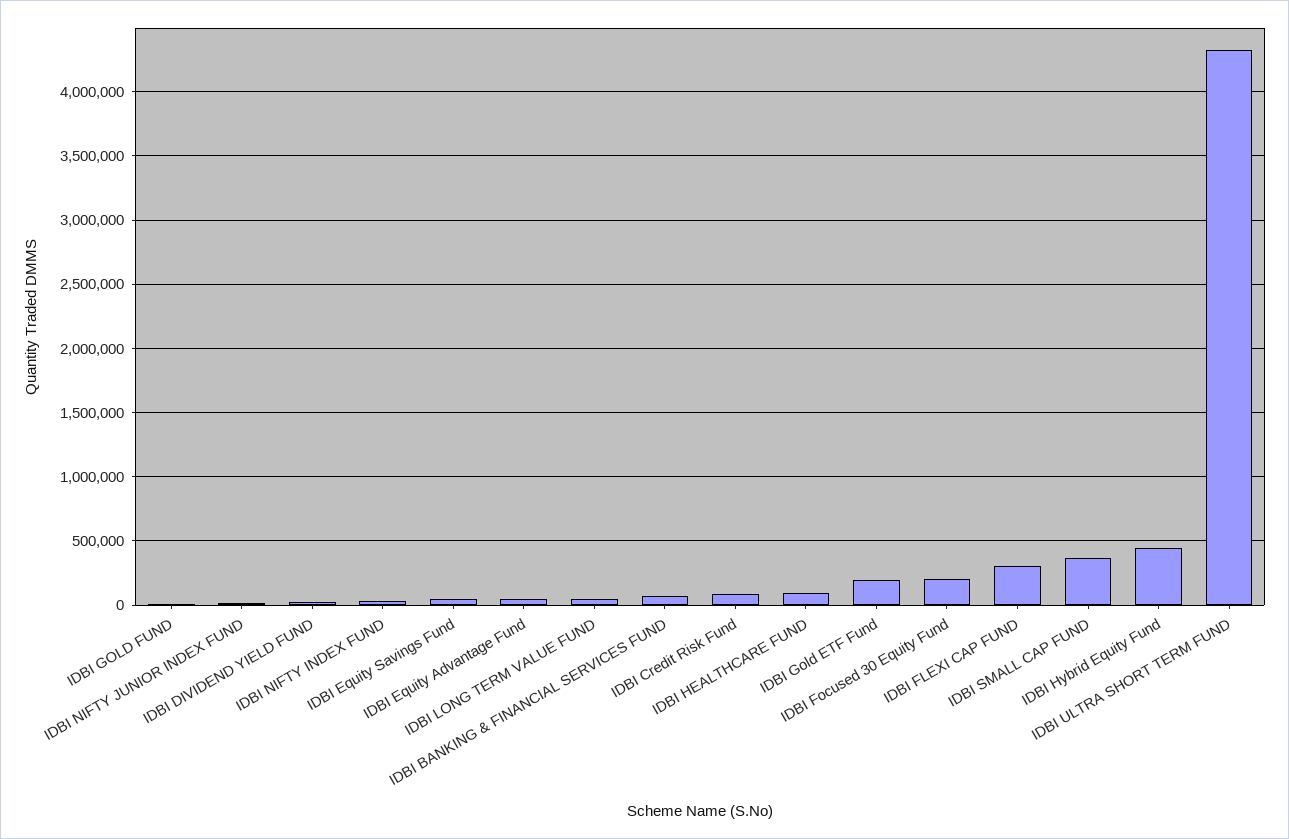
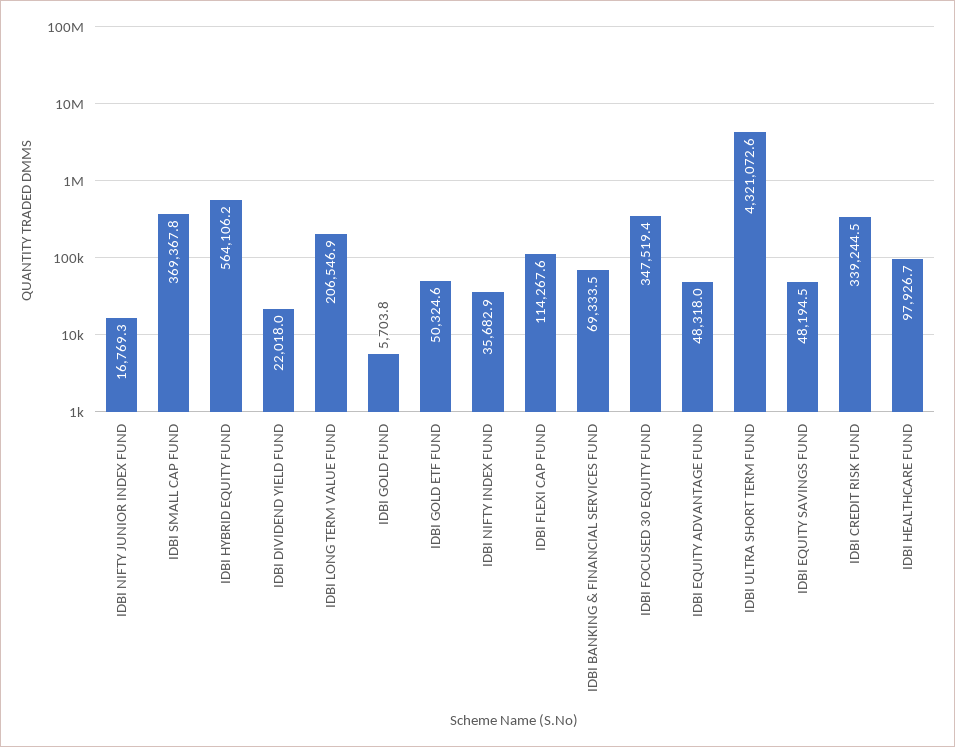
IDBI LONG TERM VALUE FUND: 50000 -> 206546.9
IDBI Credit Risk Fund: 100000 -> 339244.5
IDBI Gold ETF Fund: 200000 -> 50324.6
IDBI Focused 30 Equity Fund: 200000 -> 347519.4
IDBI FLEXI CAP FUND: 300000 -> 114267.6
IDBI Hybrid Equity Fund: 450000 -> 564106.2

